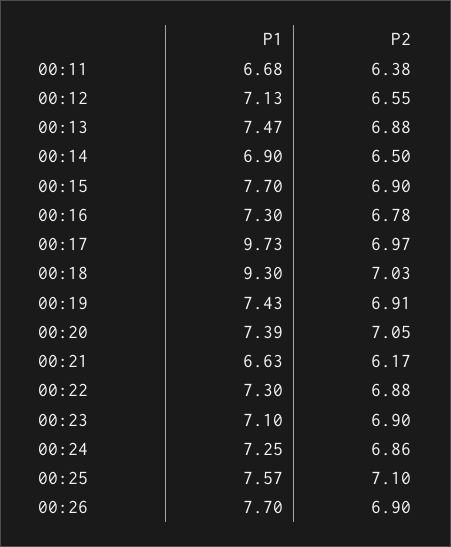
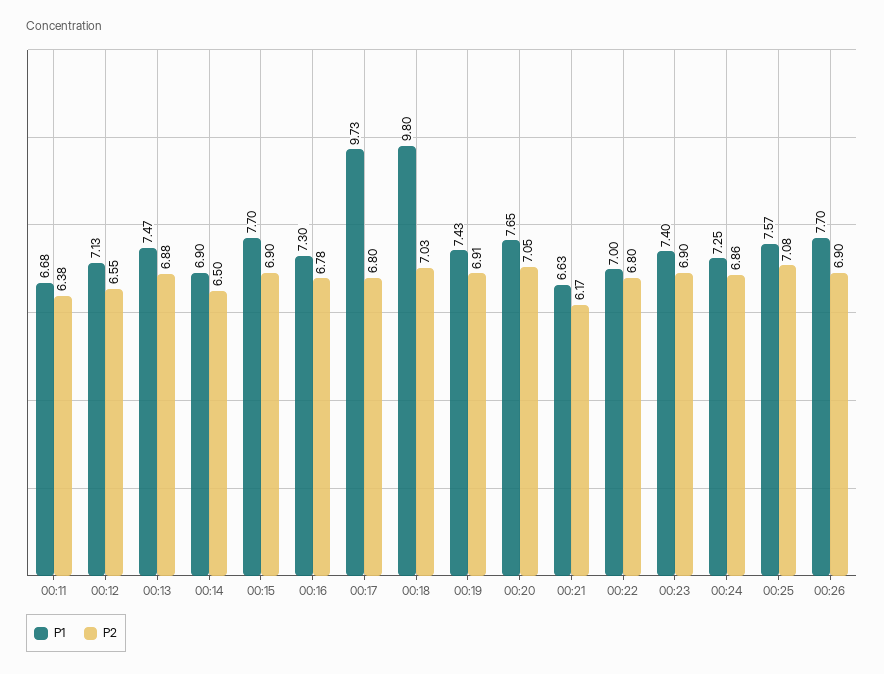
P2, 00:17: 6.97 -> 6.8
P1, 00:18: 9.3 -> 9.8
P1, 00:20: 7.39 -> 7.65
P1, 00:22: 7.3 -> 7
P2, 00:22: 6.88 -> 6.8
P1, 00:23: 7.1 -> 7.4
P2, 00:25: 7.1 -> 7.08

